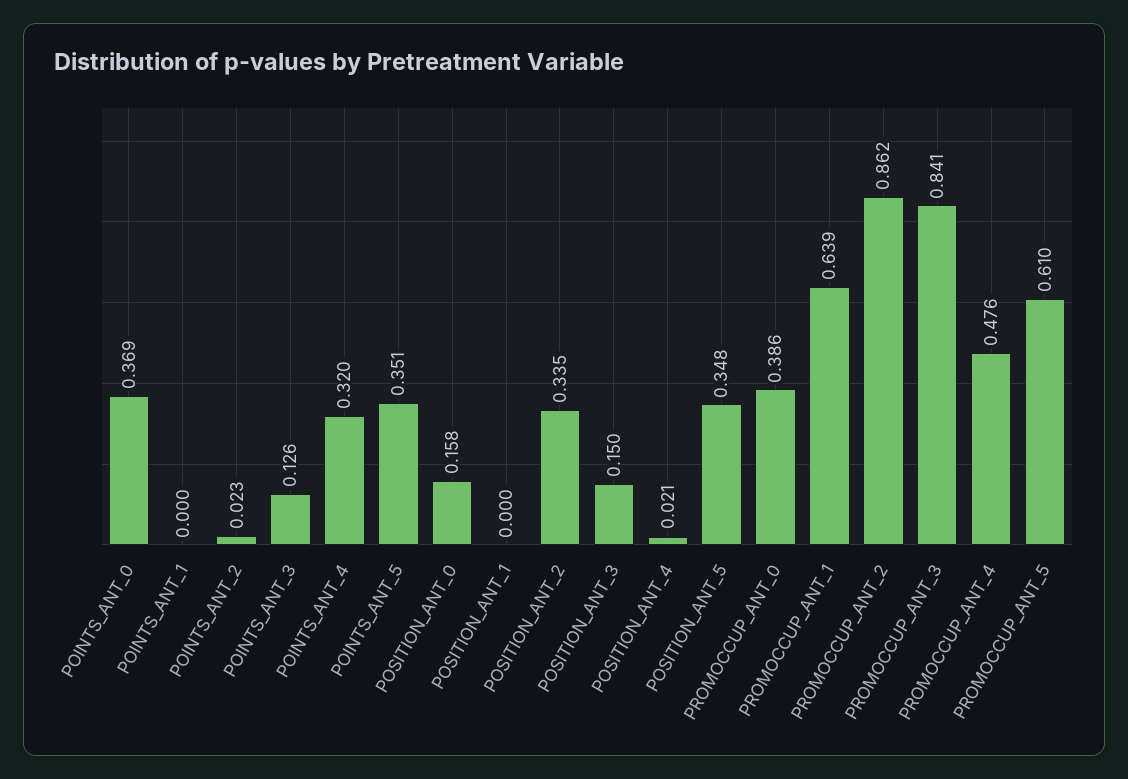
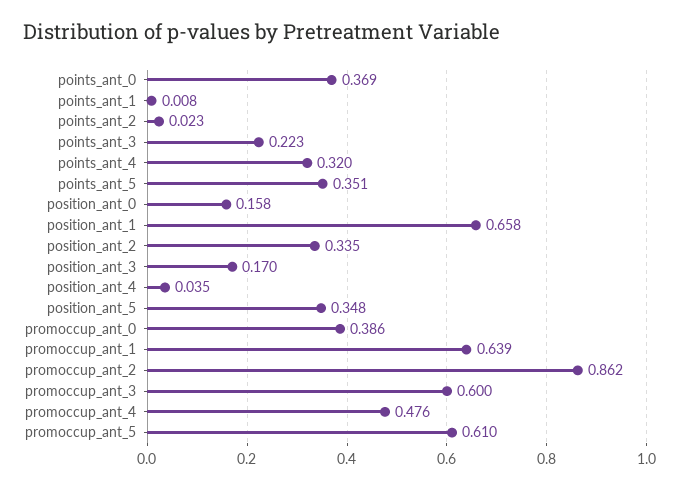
POINTS_ANT_1: 0 -> 0.008
POINTS_ANT_3: 0.126 -> 0.223
POSITION_ANT_1: 0 -> 0.658
POSITION_ANT_3: 0.15 -> 0.17
POSITION_ANT_4: 0.021 -> 0.035
PROMOCCUP_ANT_3: 0.841 -> 0.6

